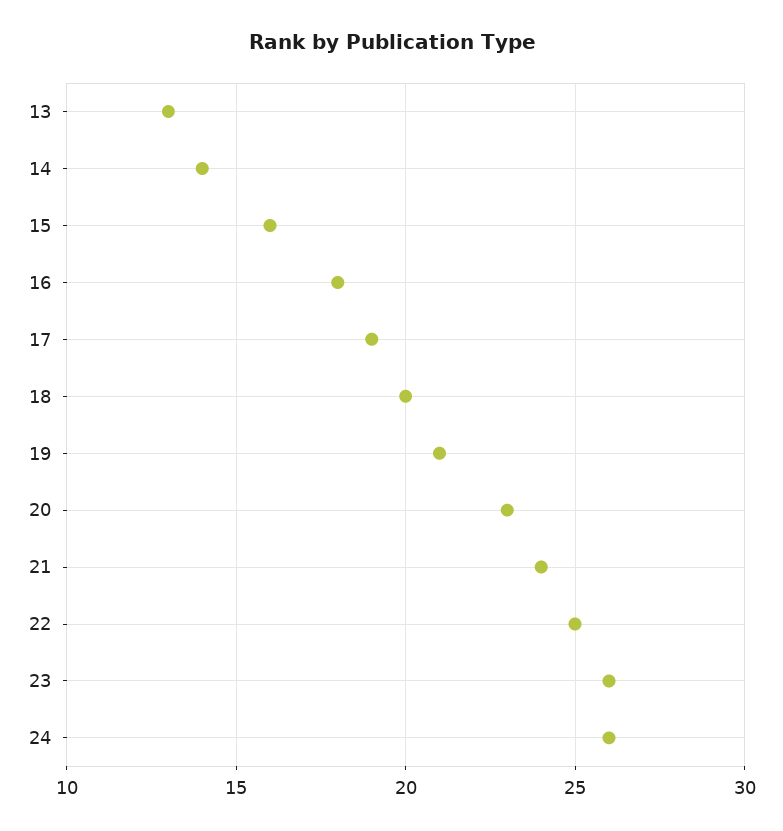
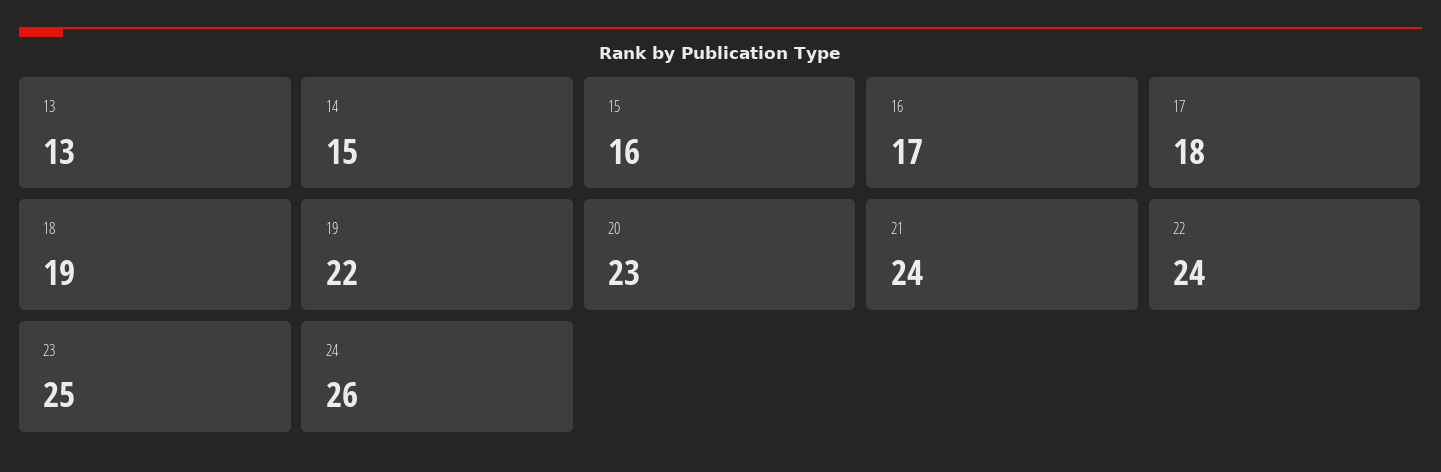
14: 14 -> 15
16: 18 -> 17
17: 19 -> 18
18: 20 -> 19
19: 21 -> 22
22: 25 -> 24
23: 26 -> 25

